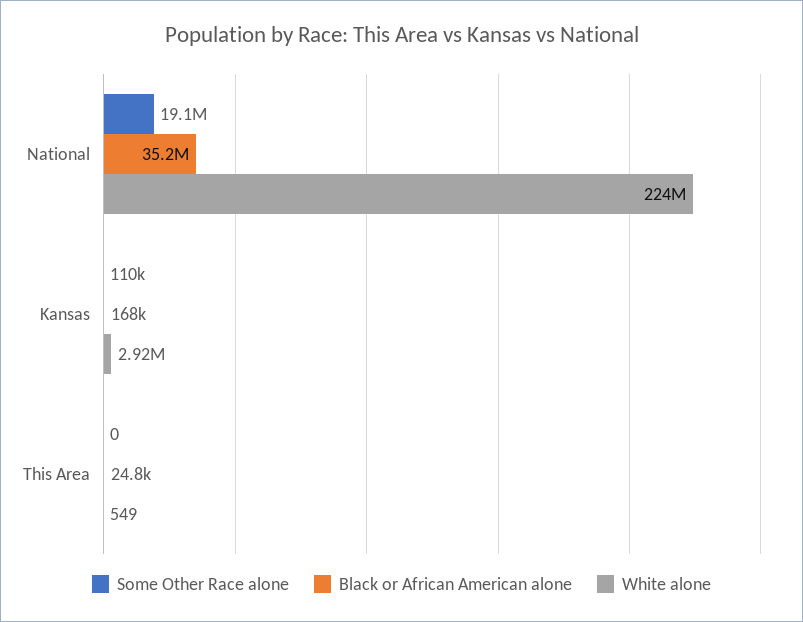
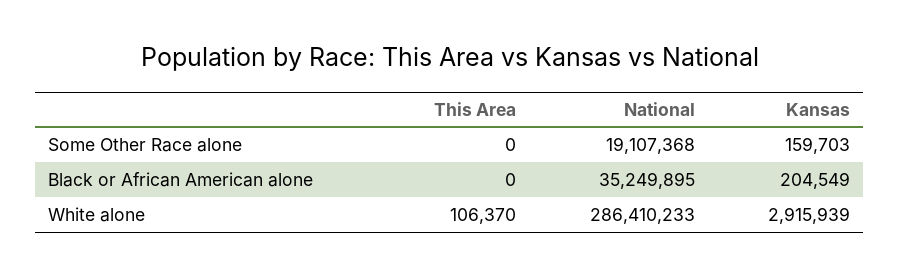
White alone, National: 224000000 -> 286410233
Some Other Race alone, Kansas: 110000 -> 159703
Black or African American alone, Kansas: 168000 -> 204549
Black or African American alone, This Area: 24800 -> 0
White alone, This Area: 549 -> 106370

